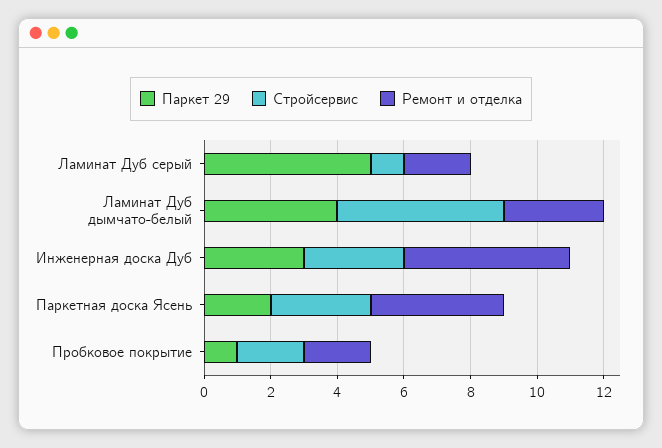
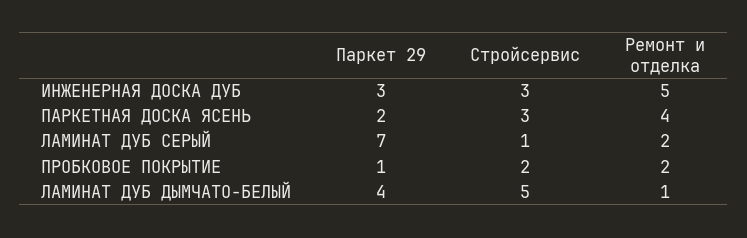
Паркет 29, Ламинат Дуб серый: 5 -> 7
Ремонт и отделка, Ламинат Дуб дымчато-белый: 3 -> 1

